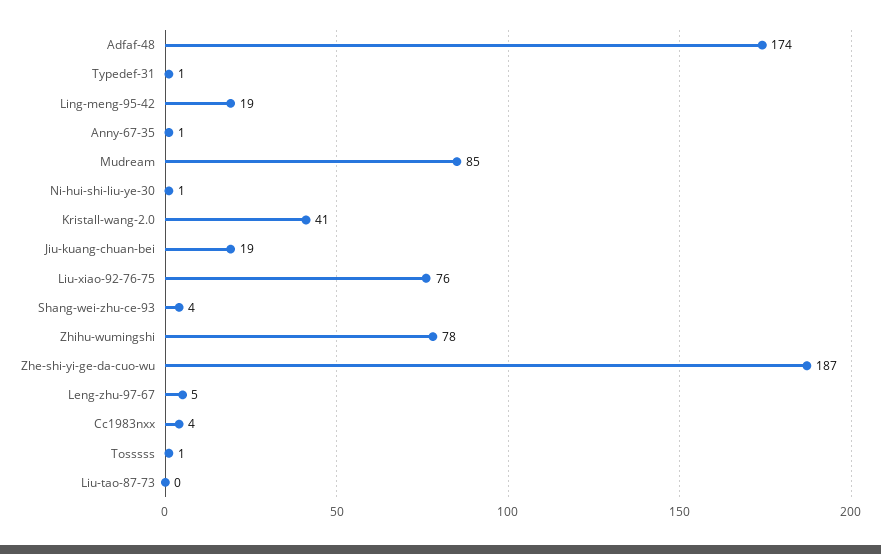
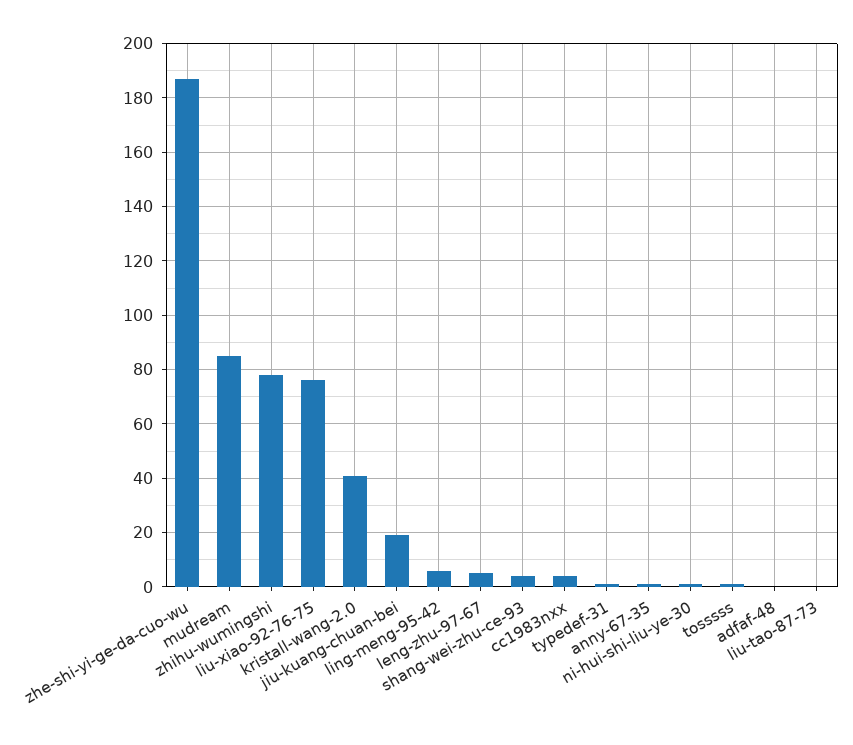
Adfaf-48: 174 -> 0
Ling-meng-95-42: 19 -> 5

